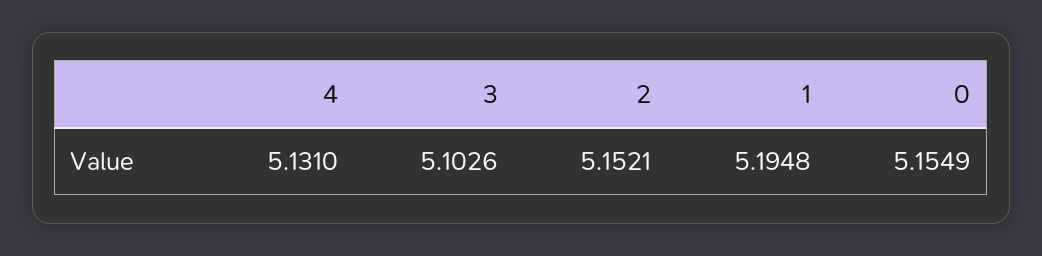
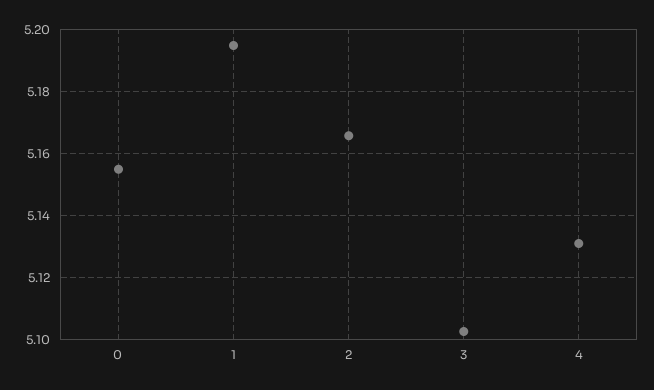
2: 5.1521 -> 5.166

